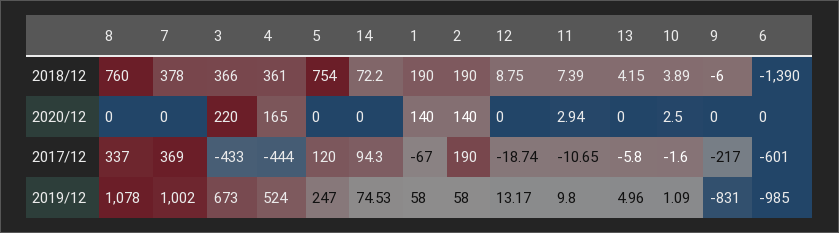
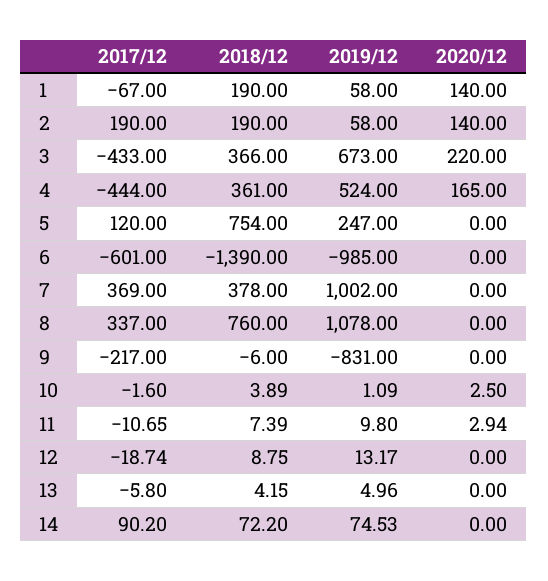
14, 2017/12: 94.3 -> 90.2

